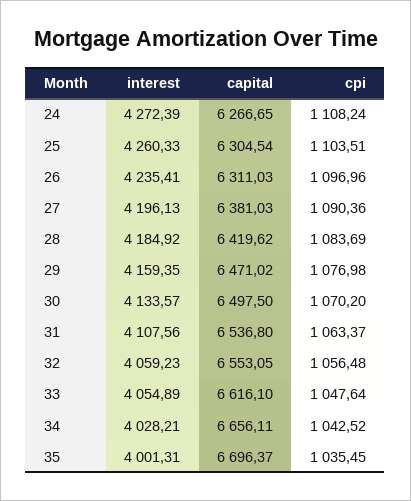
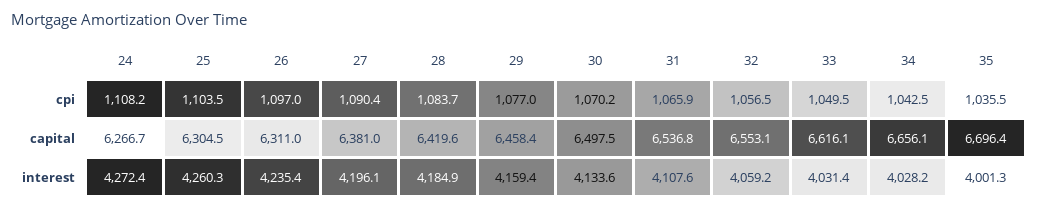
capital, 29: 6471.02 -> 6458.4
cpi, 31: 1063.37 -> 1065.9
interest, 33: 4054.89 -> 4031.4
cpi, 33: 1047.64 -> 1049.5

